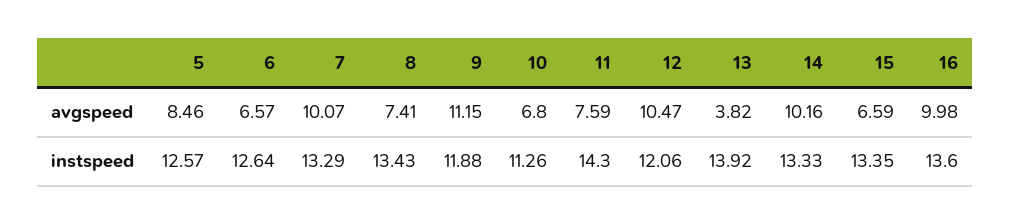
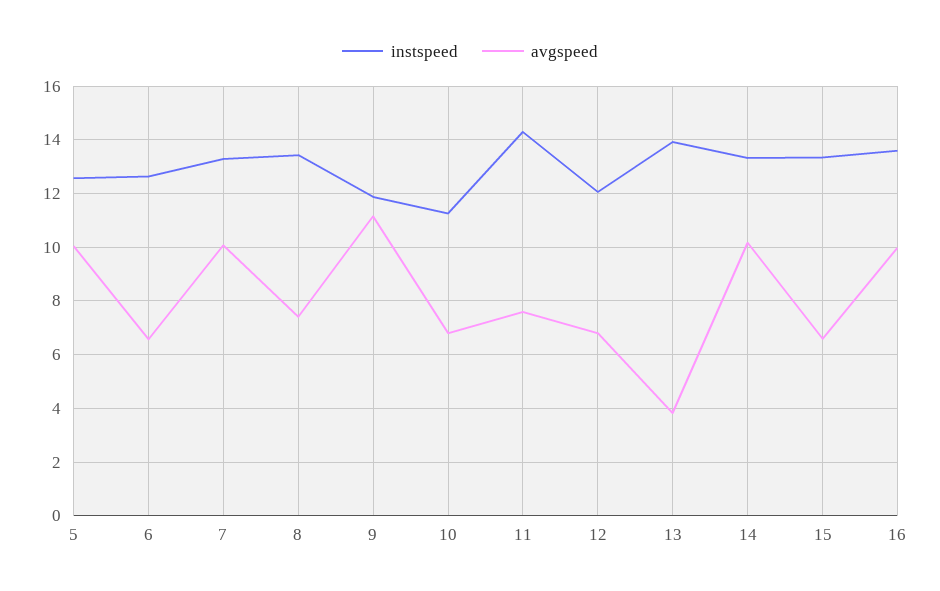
avgspeed, 5: 8.46 -> 10
avgspeed, 12: 10.47 -> 6.75

